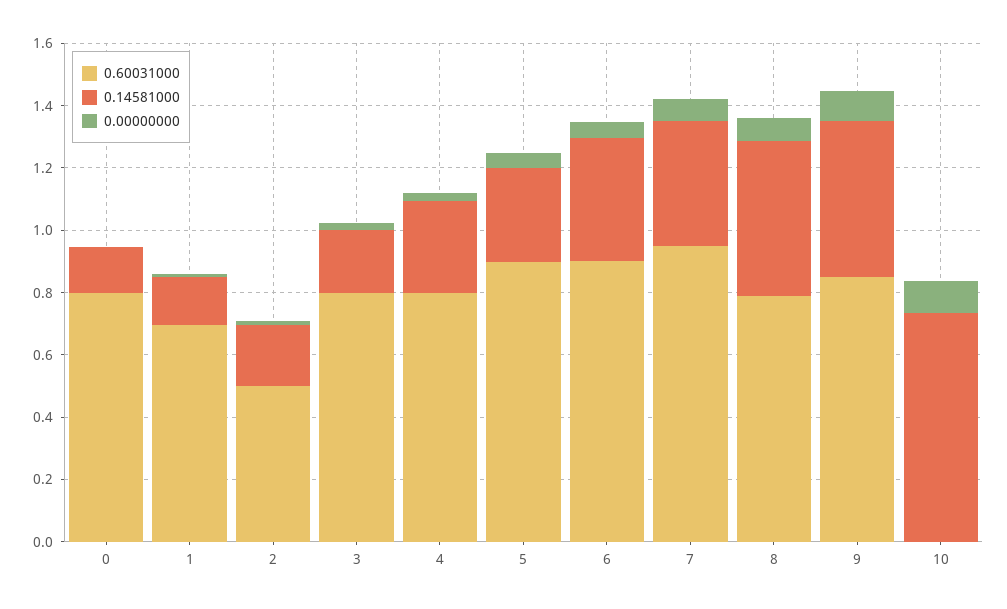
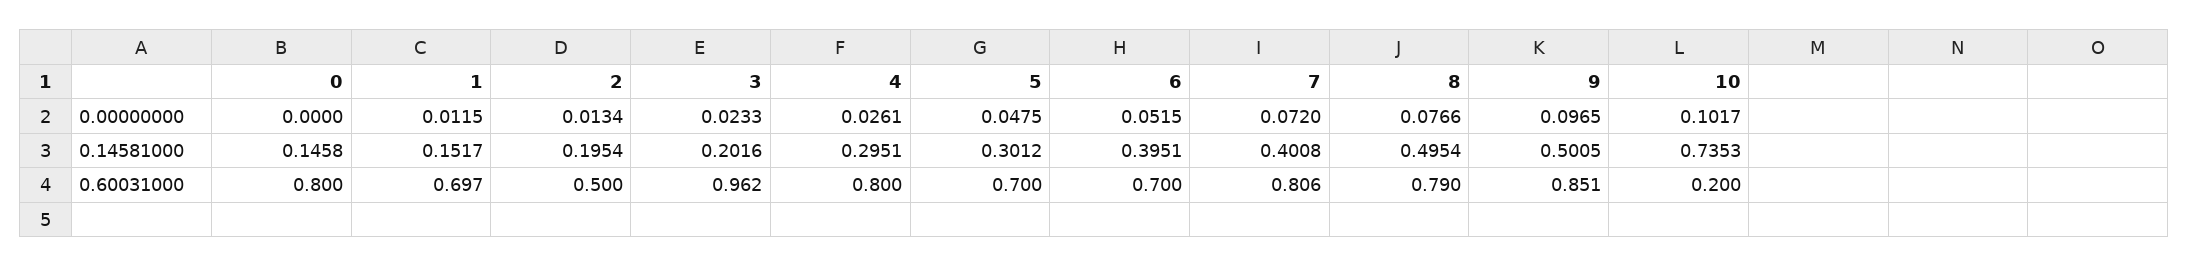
0.60031000, 3: 0.8 -> 0.962
0.60031000, 5: 0.9 -> 0.7
0.60031000, 6: 0.9 -> 0.7
0.60031000, 7: 0.95 -> 0.806
0.60031000, 10: 0 -> 0.2

